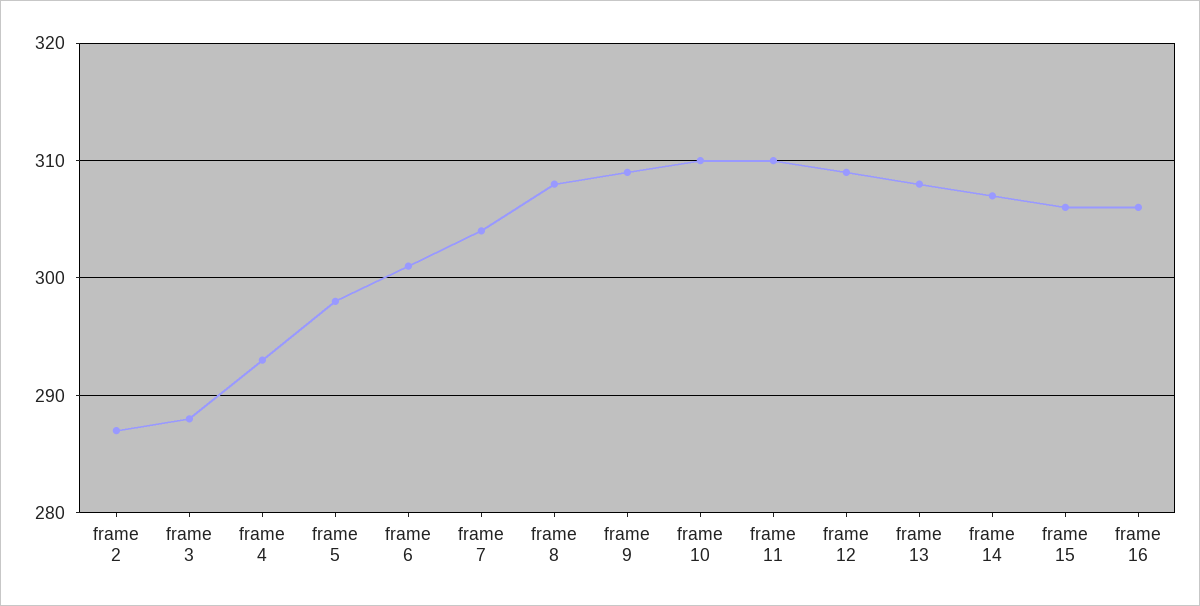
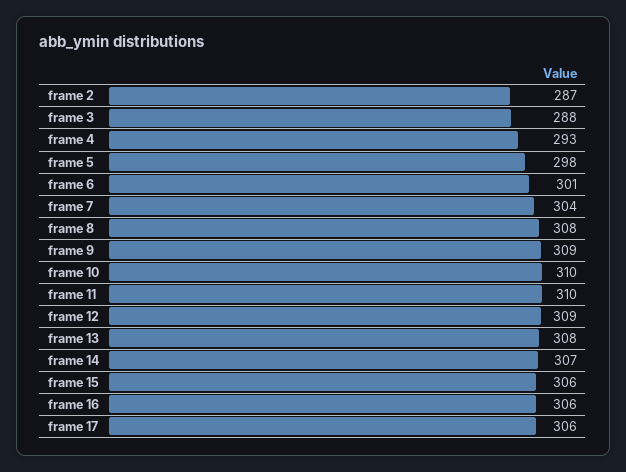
frame 17: none -> 306

